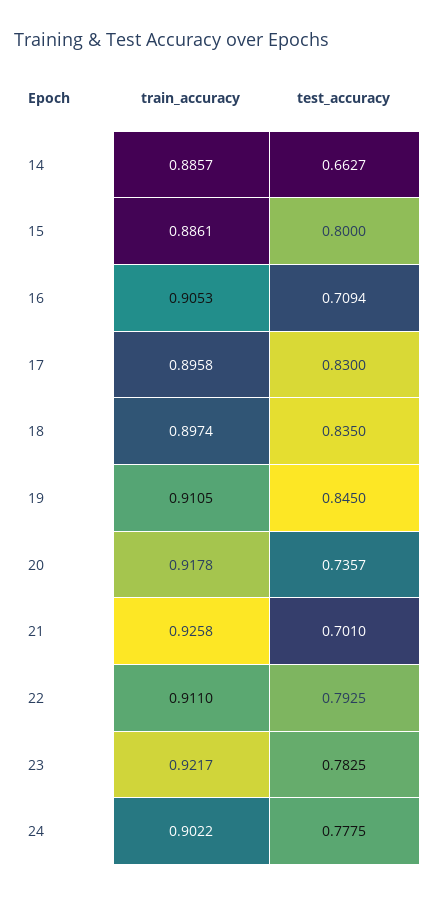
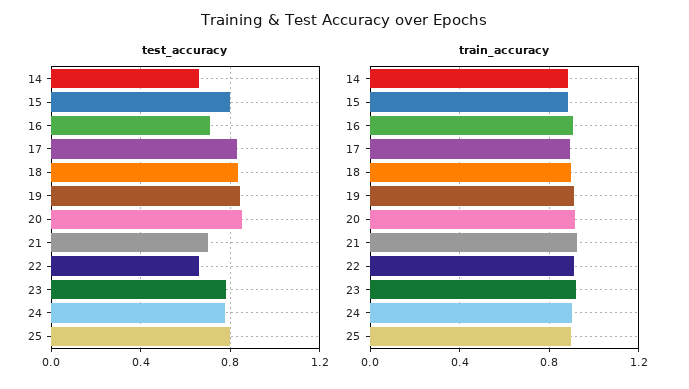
test_accuracy, 20: 0.7357 -> 0.85
test_accuracy, 22: 0.7925 -> 0.65
test_accuracy, 25: none -> 0.8
train_accuracy, 25: none -> 0.9

